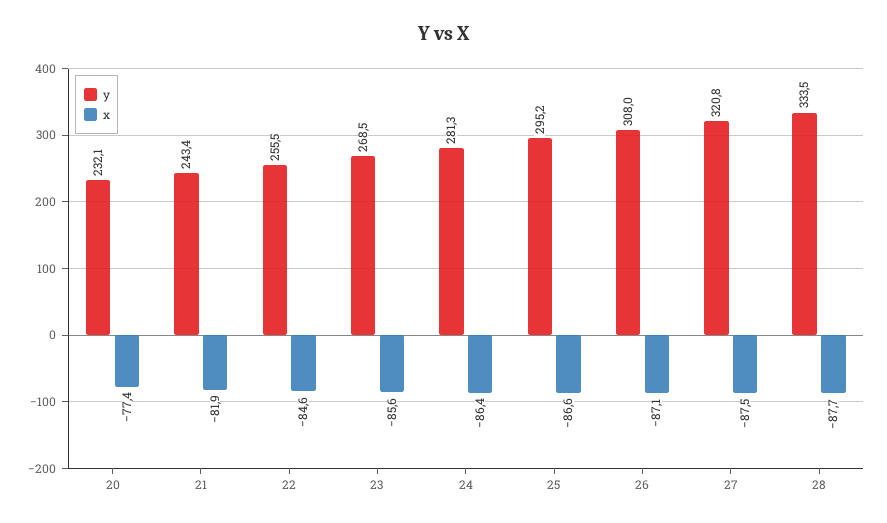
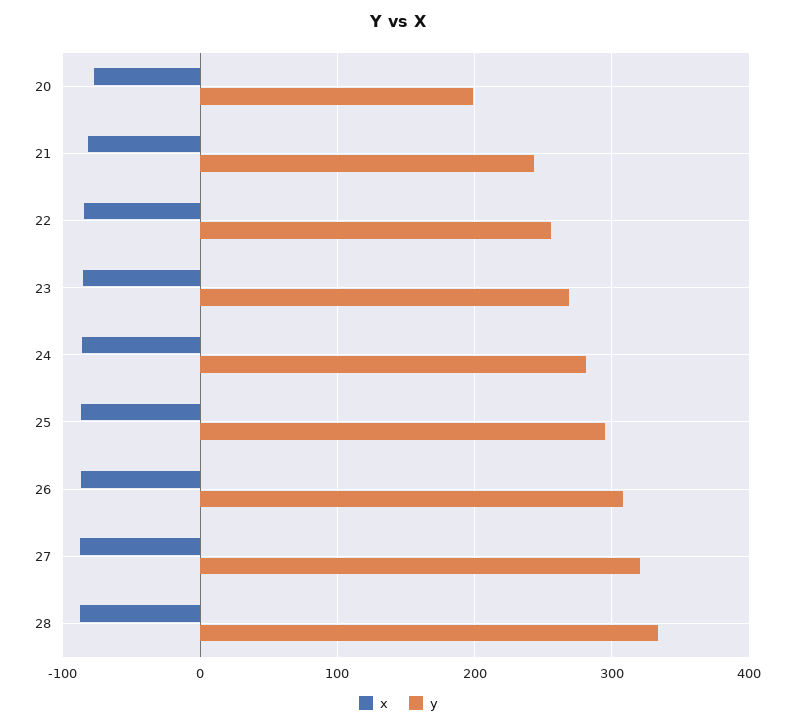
y, 20: 232.1 -> 200

